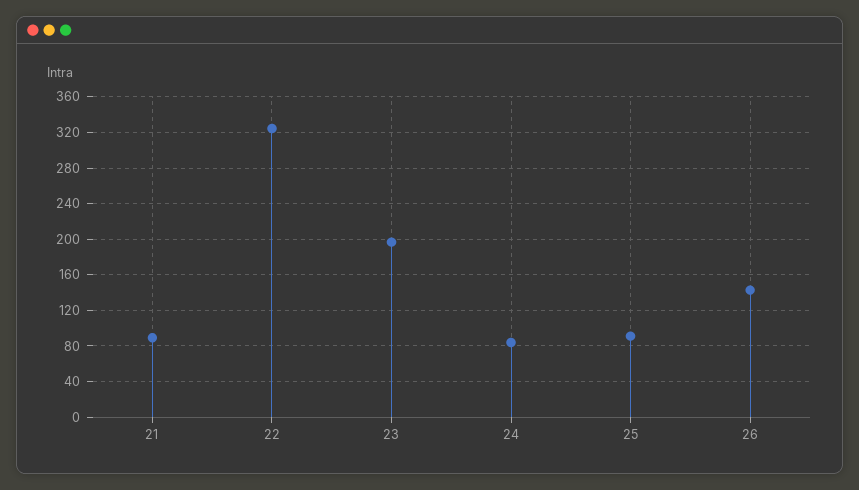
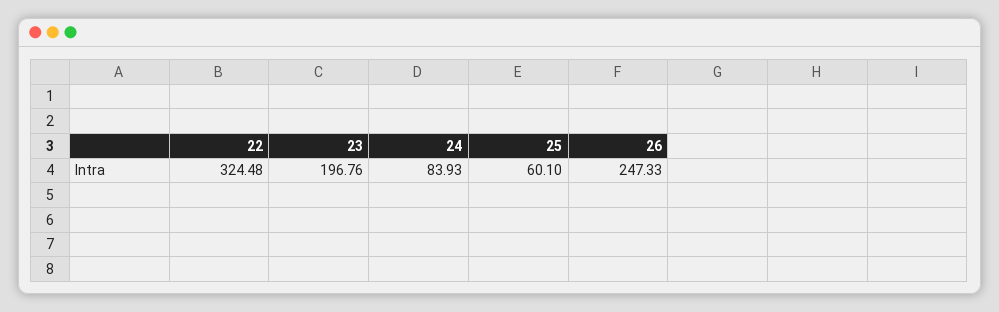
21: 90 -> none
25: 90 -> 60.1
26: 140 -> 247.33

